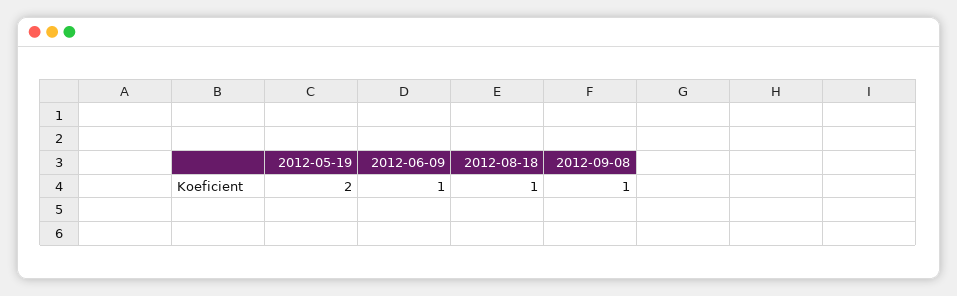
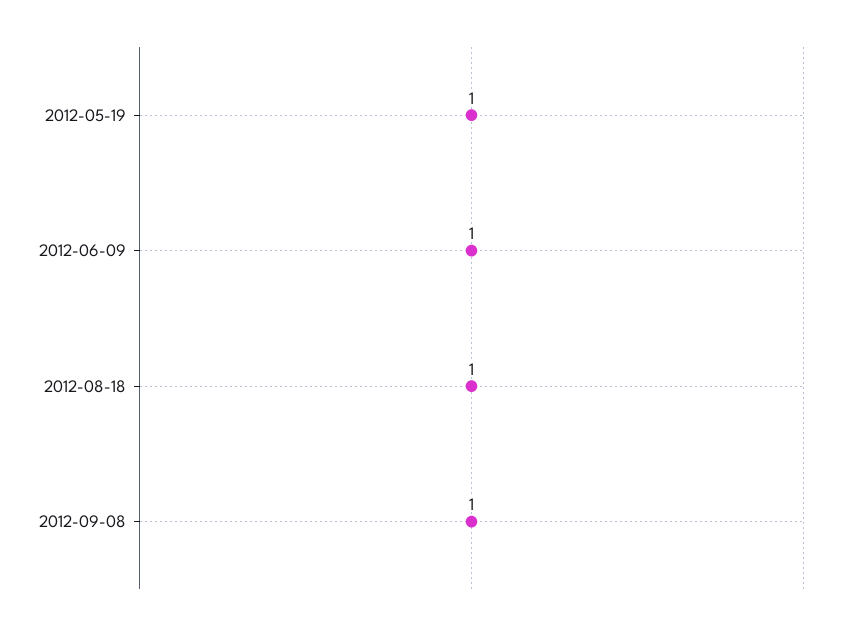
2012-05-19: 2 -> 1

